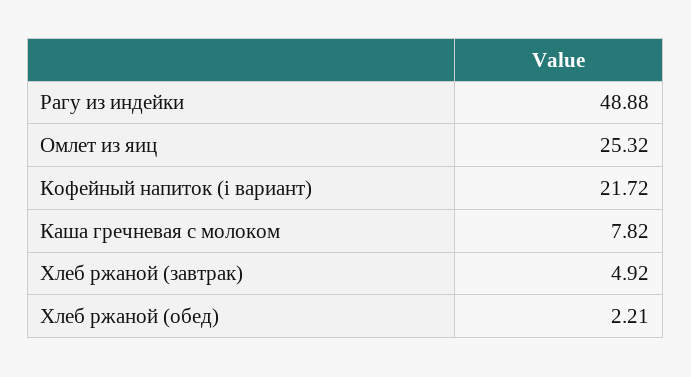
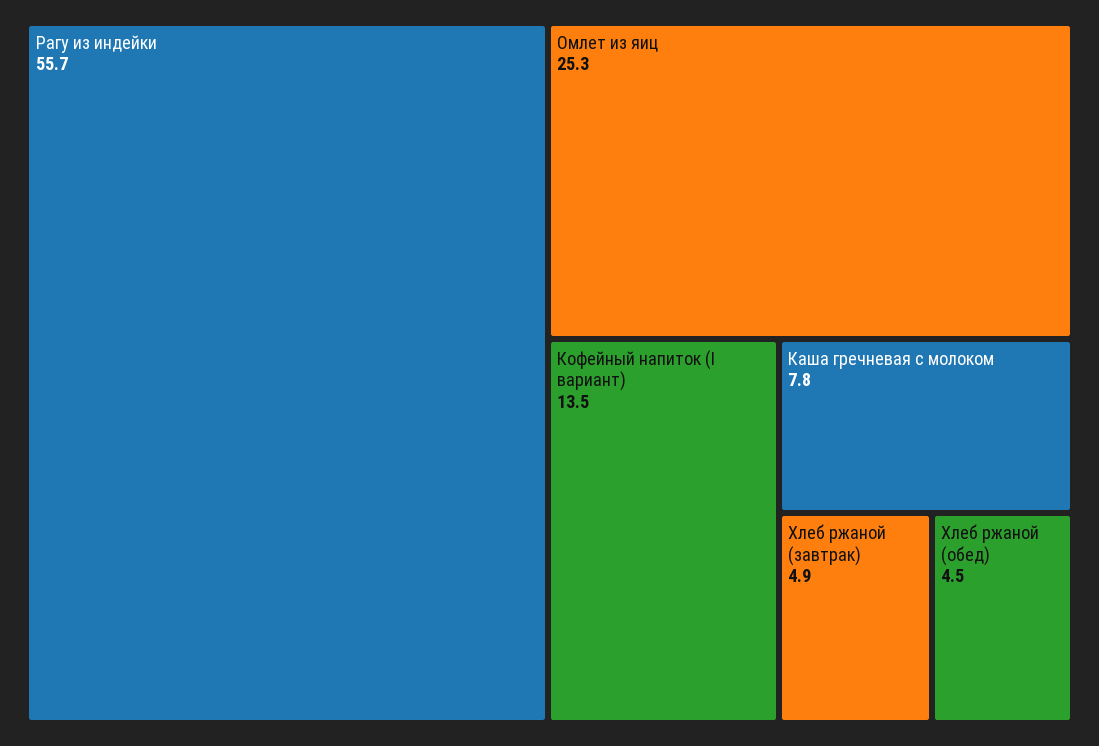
Рагу из индейки: 48.88 -> 55.7
Кофейный напиток (i вариант): 21.72 -> 13.5
Хлеб ржаной (обед): 2.21 -> 4.5

